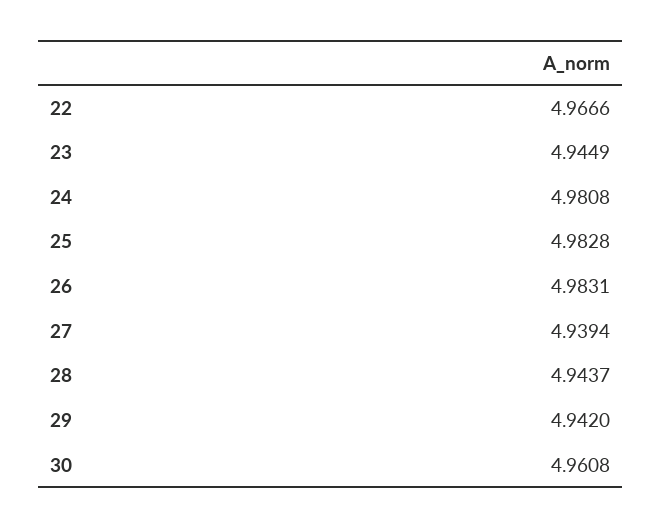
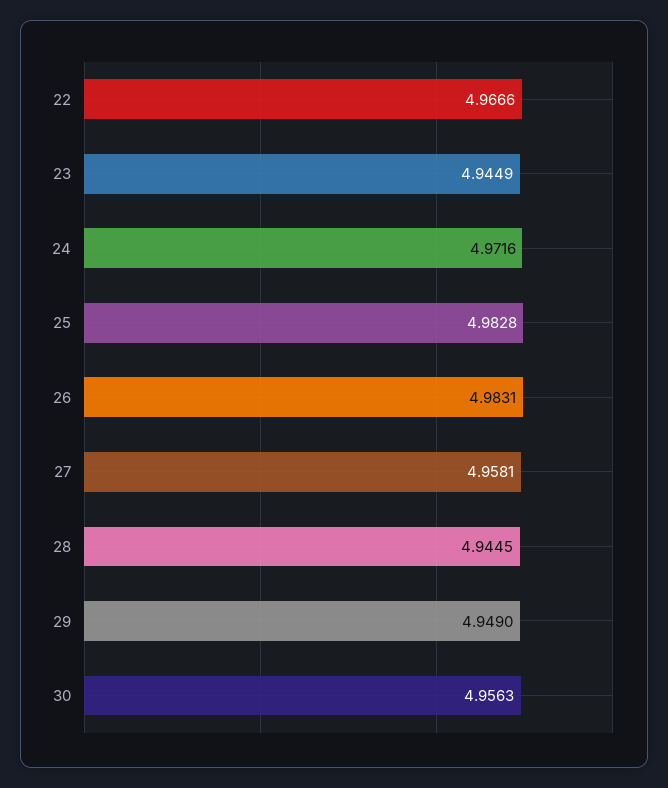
24: 4.9808 -> 4.9716
27: 4.9394 -> 4.9581
28: 4.9437 -> 4.9445
29: 4.942 -> 4.949
30: 4.9608 -> 4.9563

